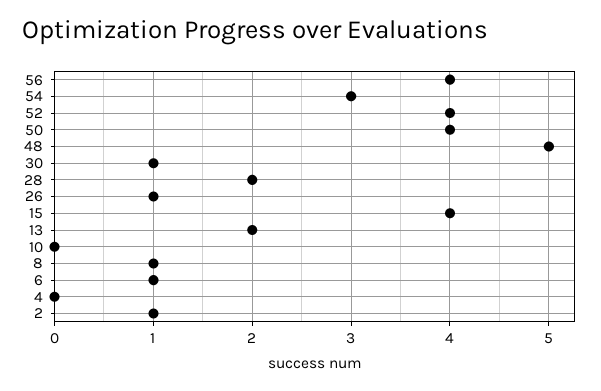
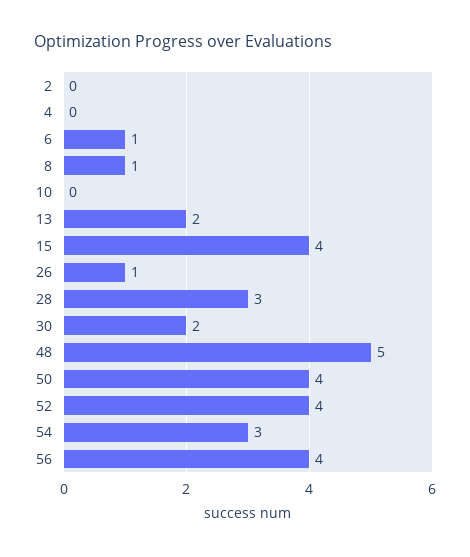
30: 1 -> 2
28: 2 -> 3
2: 1 -> 0

